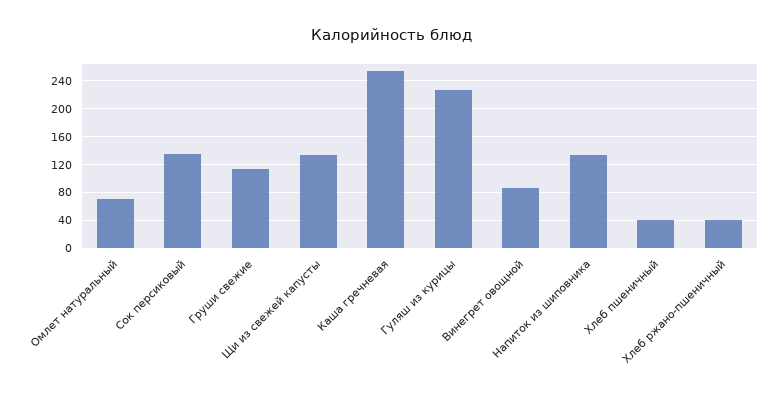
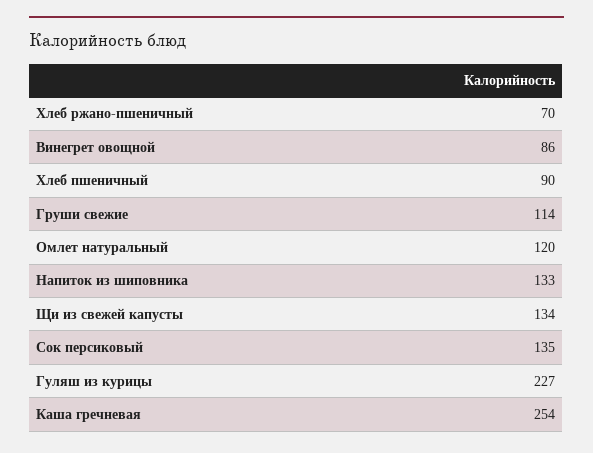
Омлет натуральный: 70 -> 120
Хлеб пшеничный: 40 -> 90
Хлеб ржано-пшеничный: 40 -> 70

